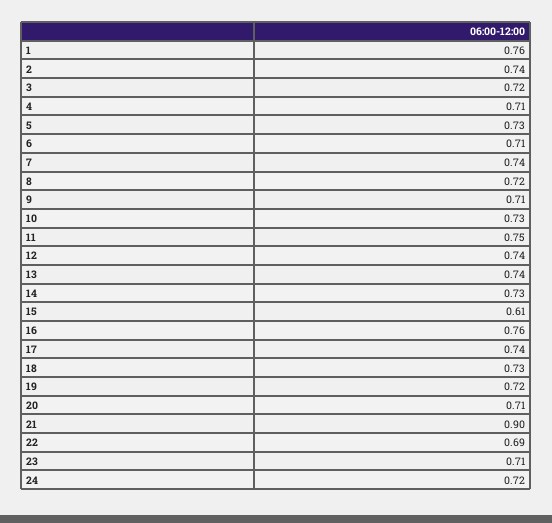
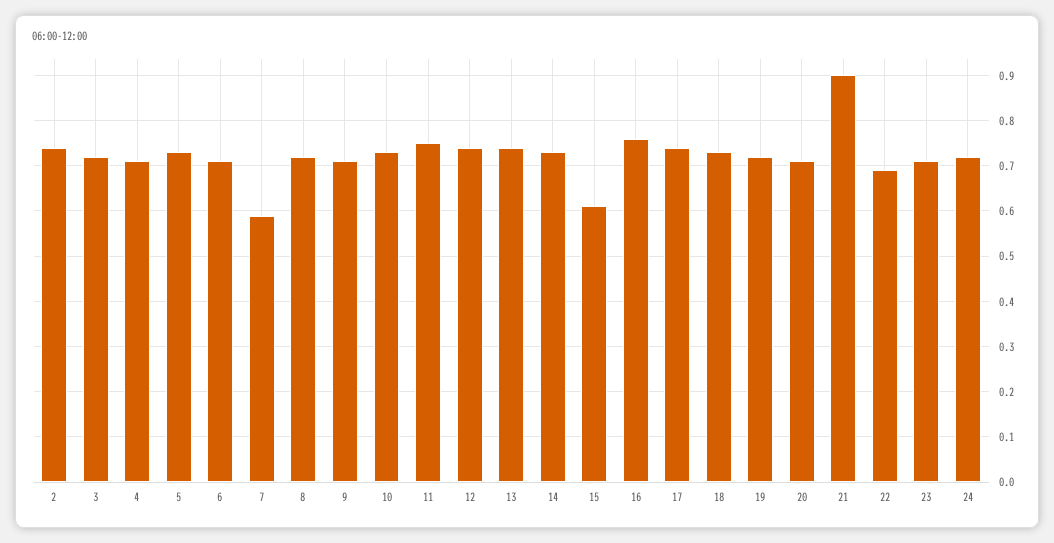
1: 0.76 -> none
7: 0.74 -> 0.6

